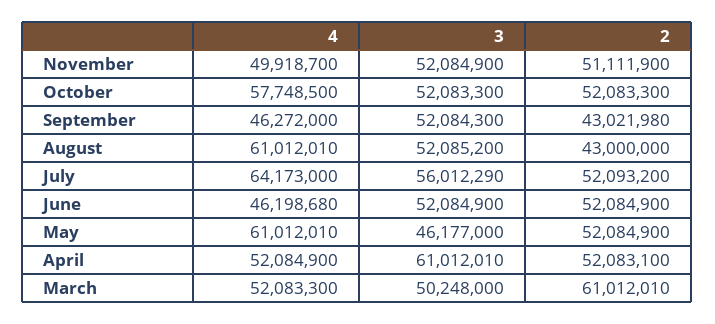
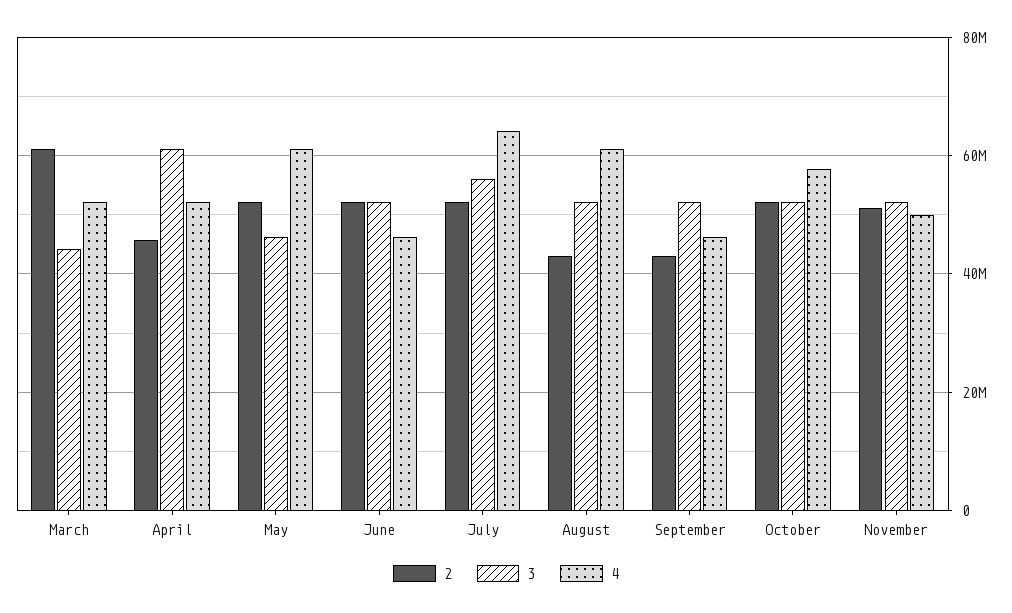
2, April: 52083100 -> 46000000
3, March: 50248000 -> 44000000

